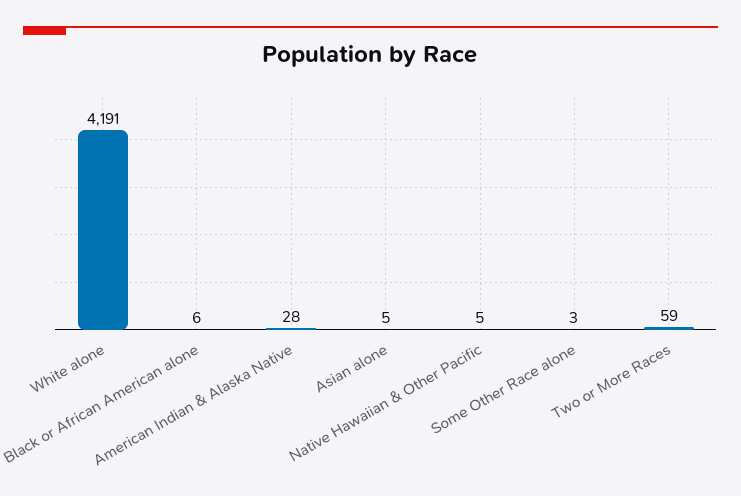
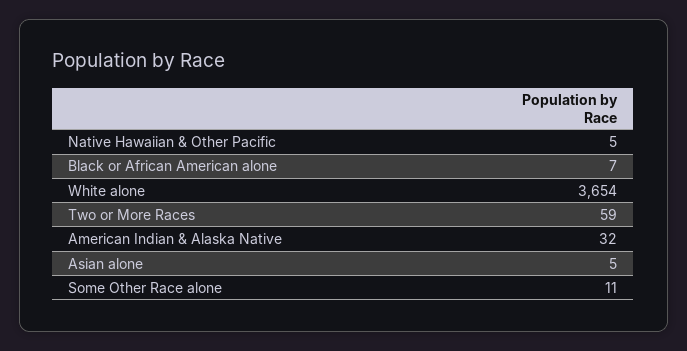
White alone: 4191 -> 3654
Black or African American alone: 6 -> 7
American Indian & Alaska Native: 28 -> 32
Some Other Race alone: 3 -> 11

